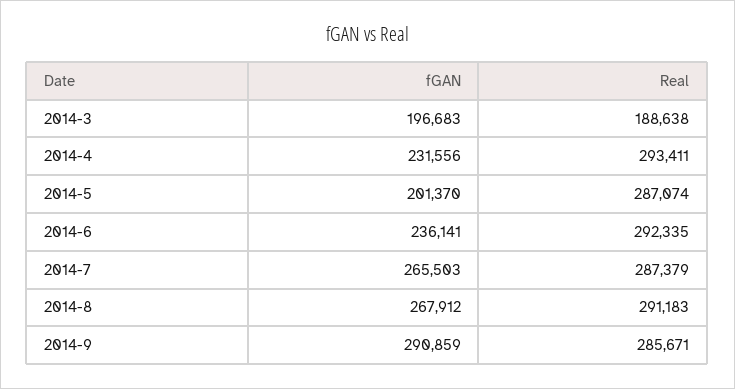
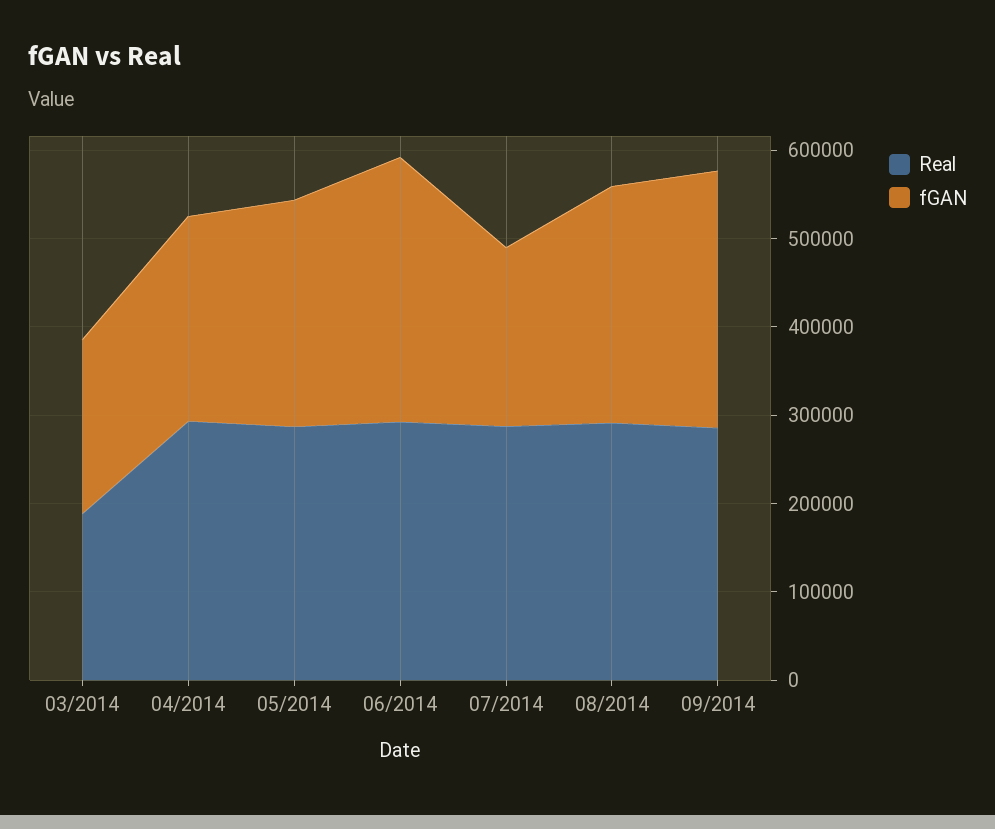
fGAN, 2014-5: 201370 -> 260000
fGAN, 2014-6: 236141 -> 300000
fGAN, 2014-7: 265503 -> 200000

